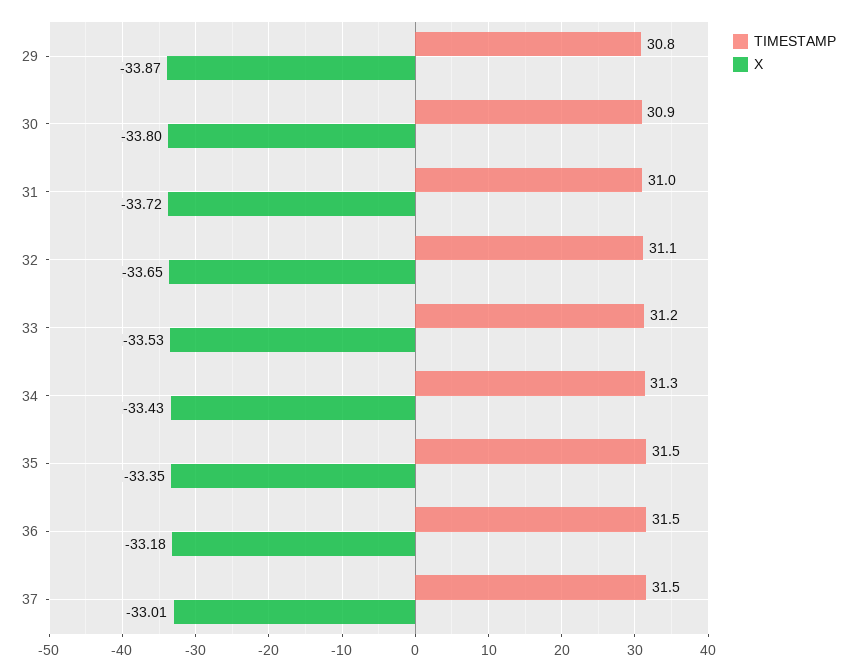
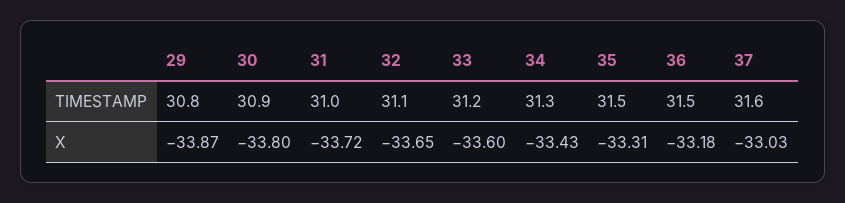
X, 33: -33.53 -> -33.6
X, 35: -33.35 -> -33.31
TIMESTAMP, 37: 31.5 -> 31.6
X, 37: -33.01 -> -33.03

